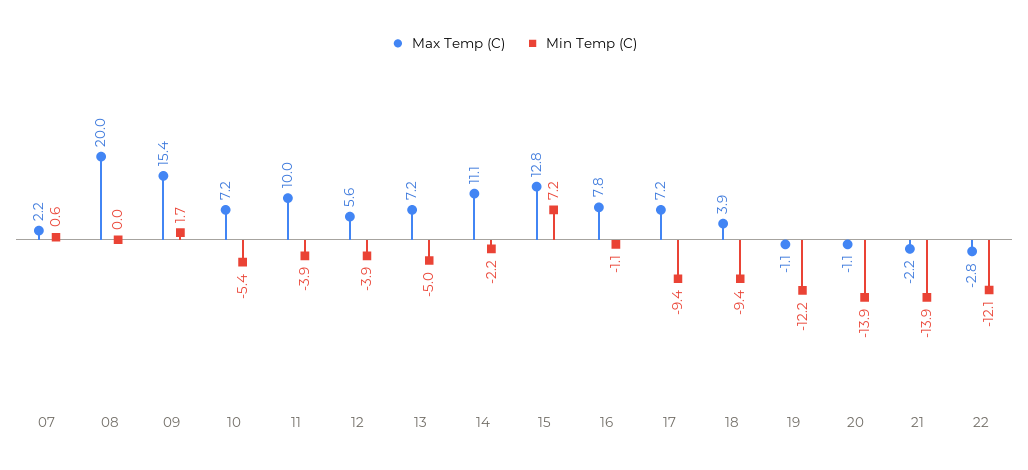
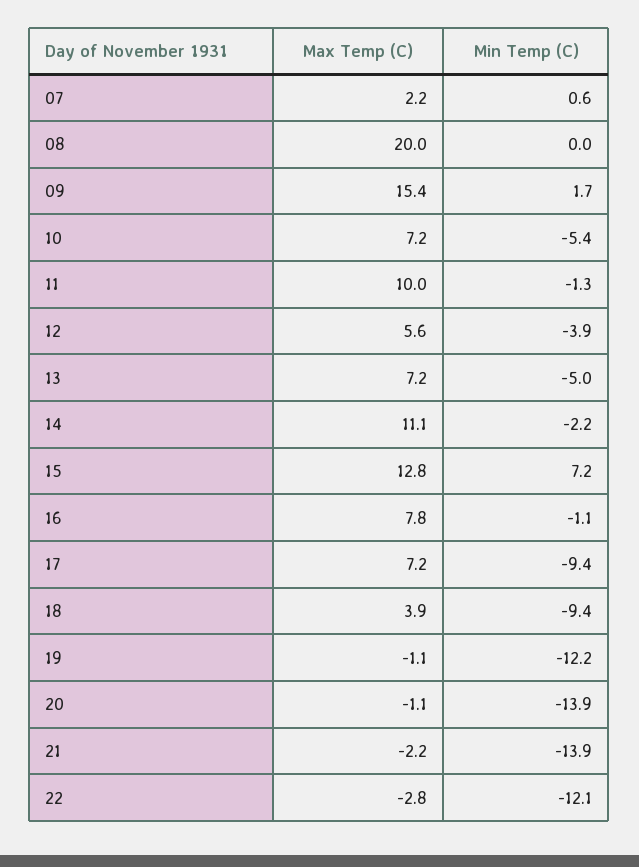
Min Temp (C), 11: -3.9 -> -1.3

